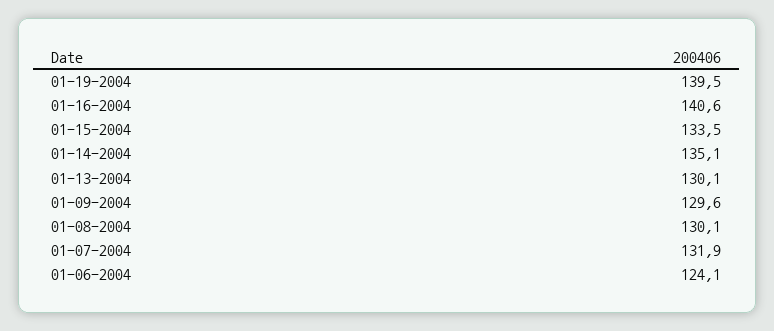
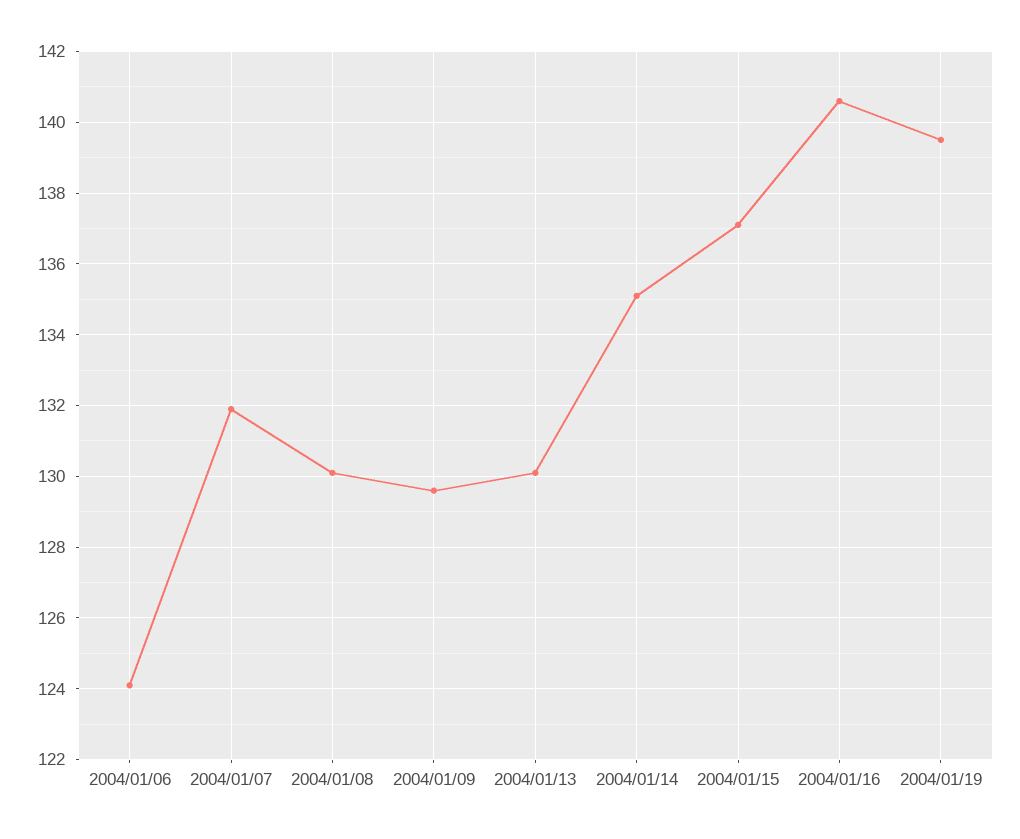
01-15-2004: 133.5 -> 137

